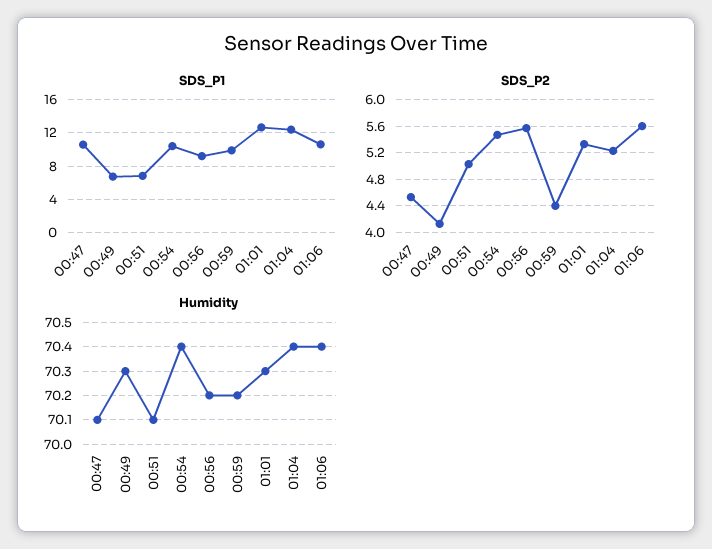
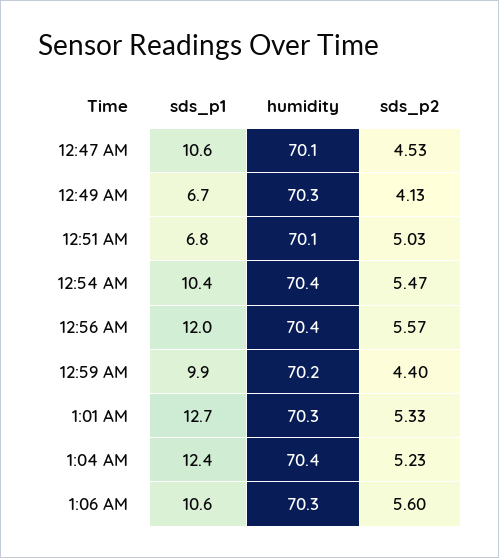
SDS_P1, 00:56: 9 -> 12
Humidity, 00:56: 70.2 -> 70.4
Humidity, 01:06: 70.4 -> 70.3

